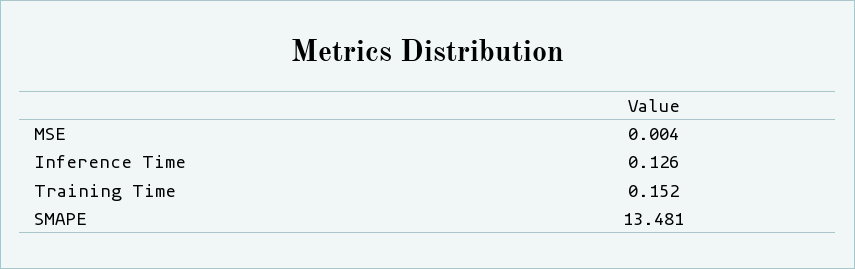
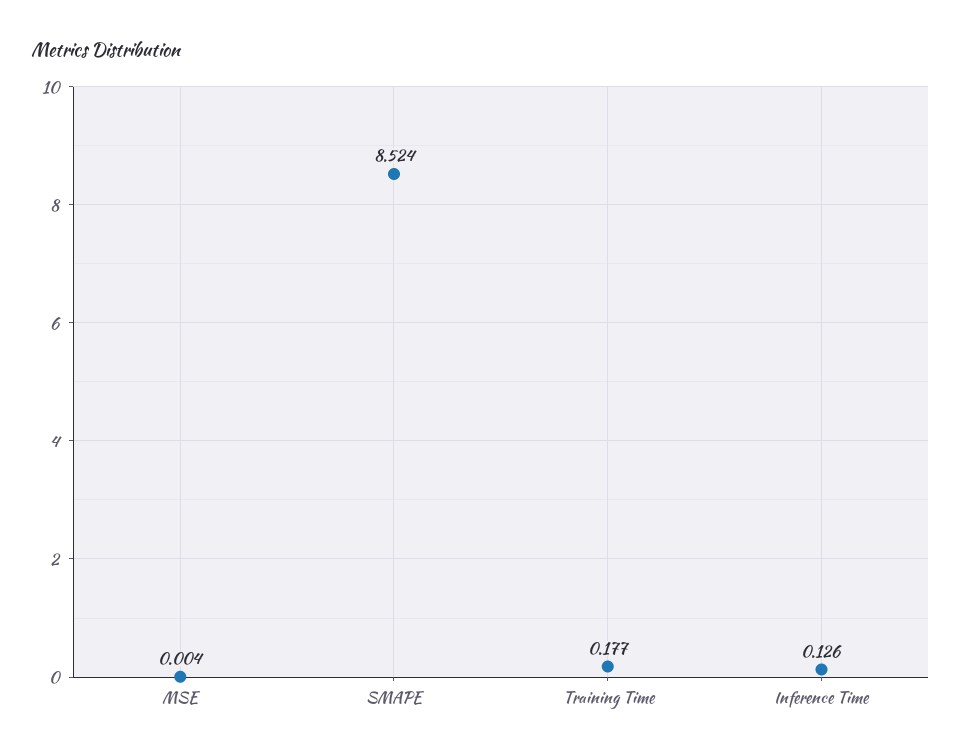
Training Time: 0.152 -> 0.177
SMAPE: 13.481 -> 8.524

